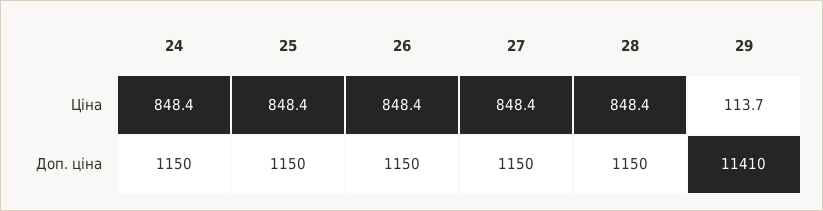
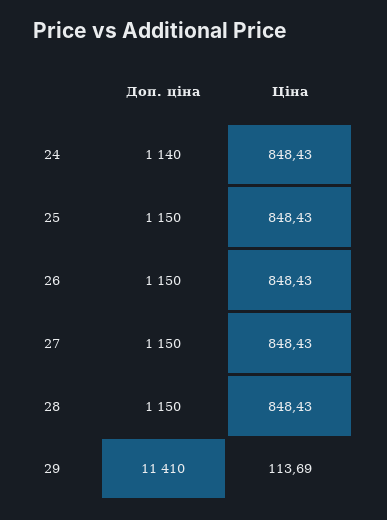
24, Доп. ціна: 1150 -> 1140

